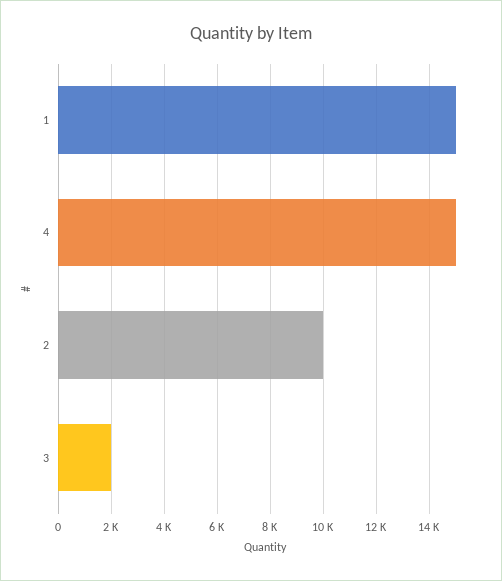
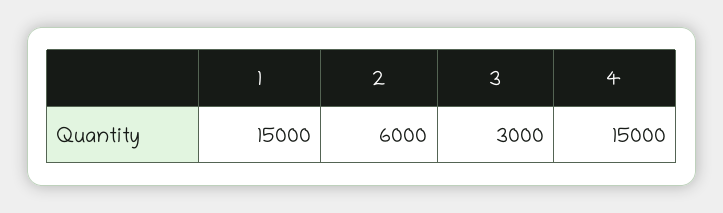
2: 10000 -> 6000
3: 2000 -> 3000

